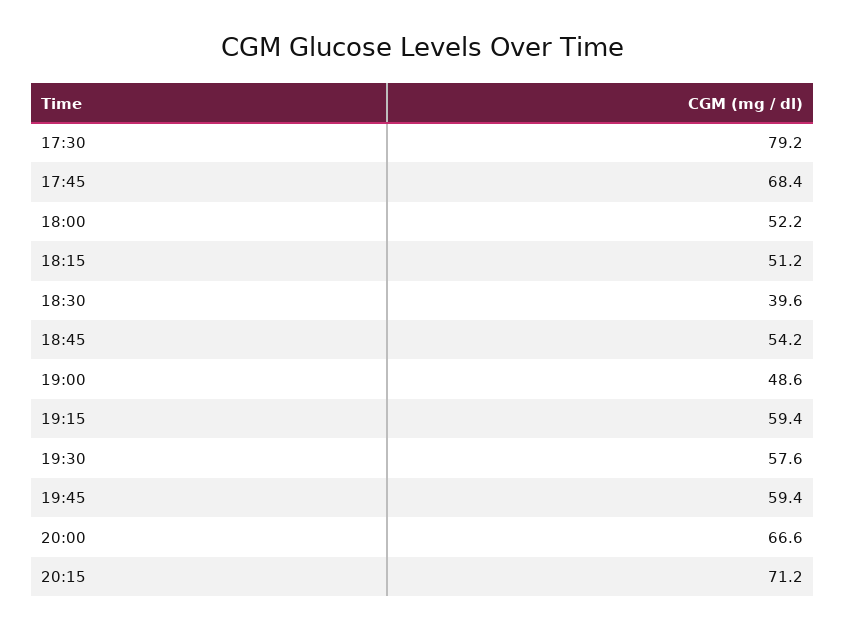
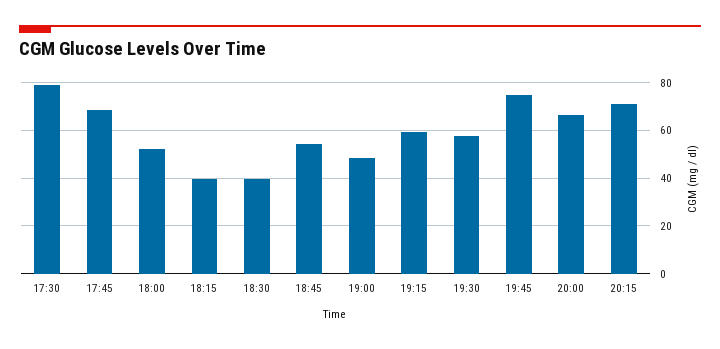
18:15: 51.2 -> 40
19:45: 59.4 -> 75

